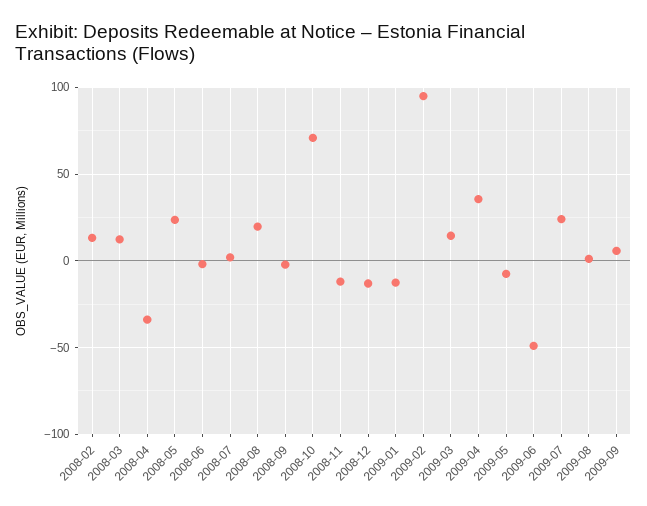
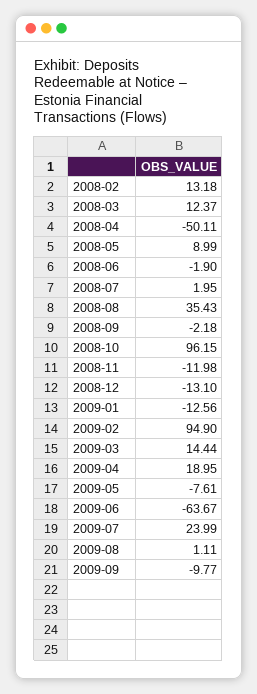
2008-04: -35 -> -50.11
2008-05: 25 -> 8.99
2008-08: 20 -> 35.43
2008-10: 70 -> 96.15
2009-04: 35 -> 18.95
2009-06: -50 -> -63.67
2009-09: 5 -> -9.77

